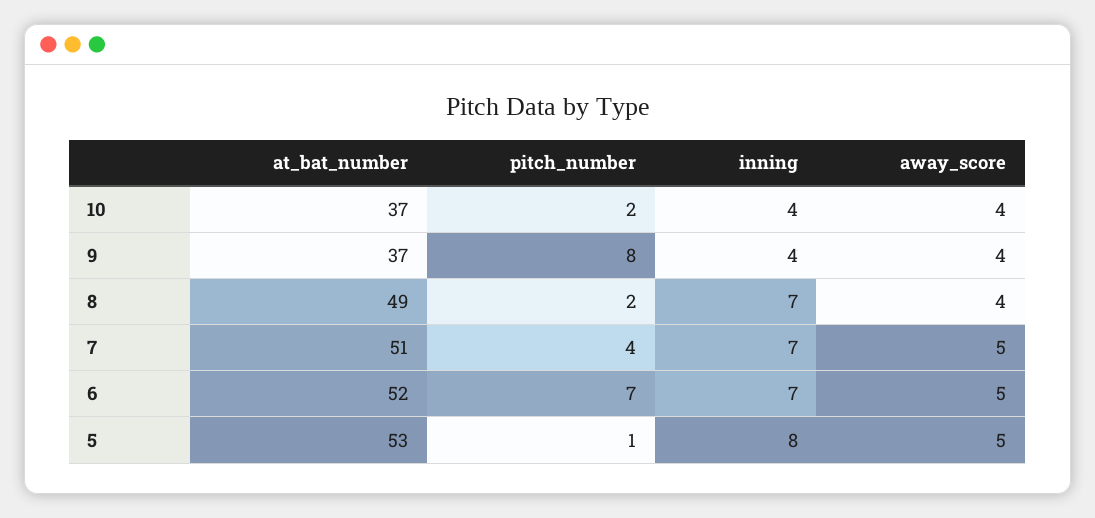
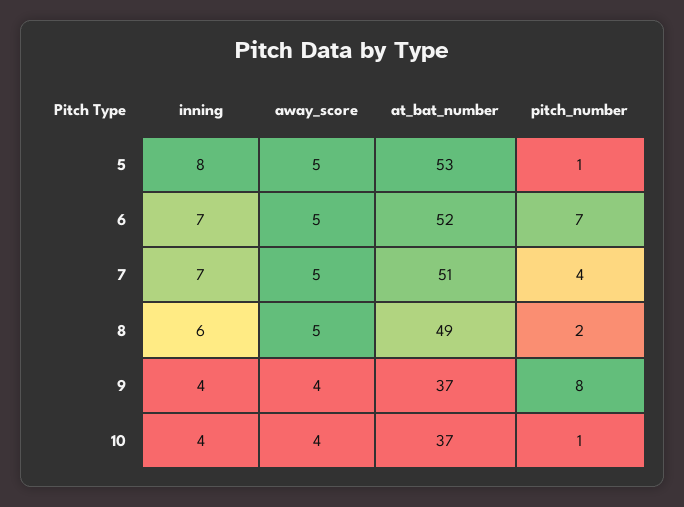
pitch_number, 10: 2 -> 1
inning, 8: 7 -> 6
away_score, 8: 4 -> 5

